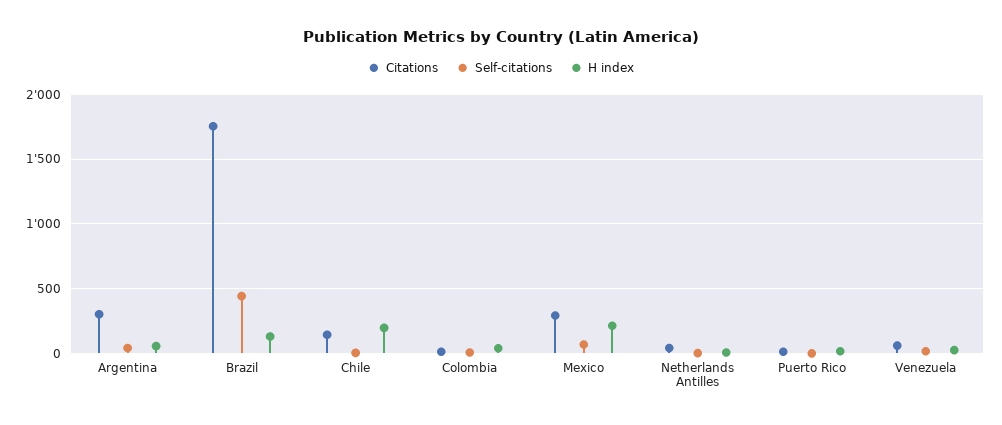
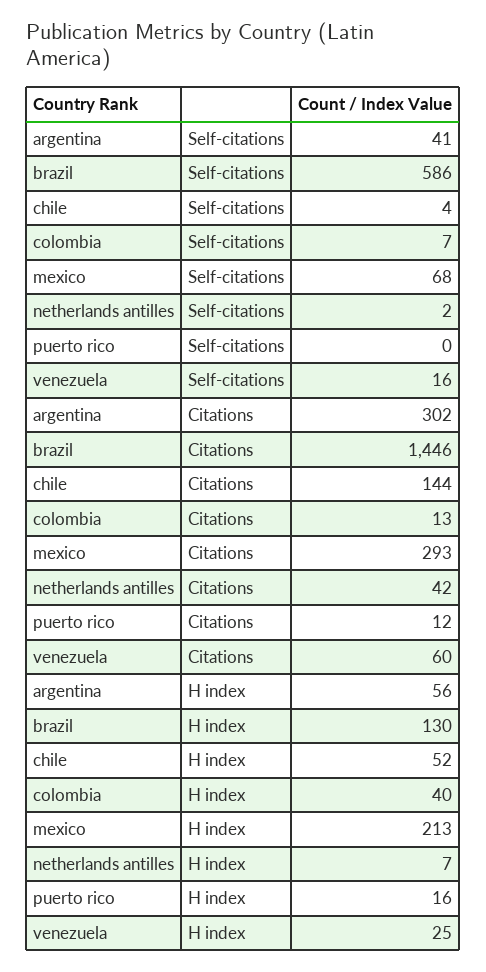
Citations, Brazil: 1750 -> 1446
Self-citations, Brazil: 450 -> 586
H index, Chile: 200 -> 52

